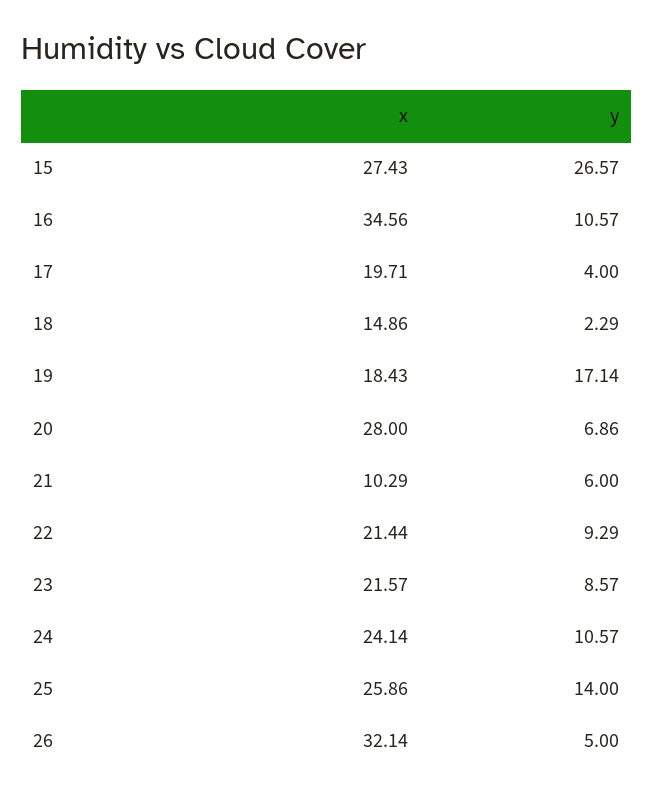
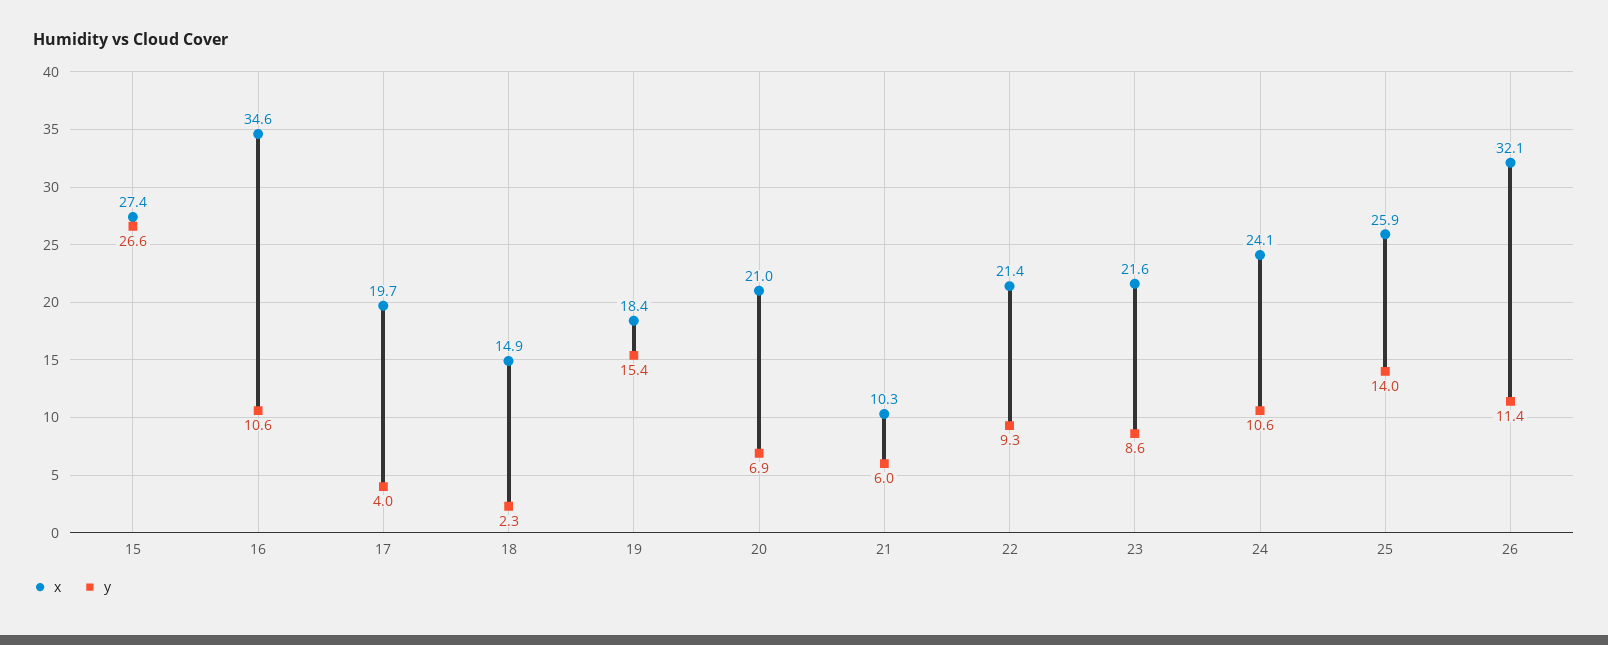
y, 19: 17.14 -> 15.4
x, 20: 28 -> 21
y, 26: 5 -> 11.4

